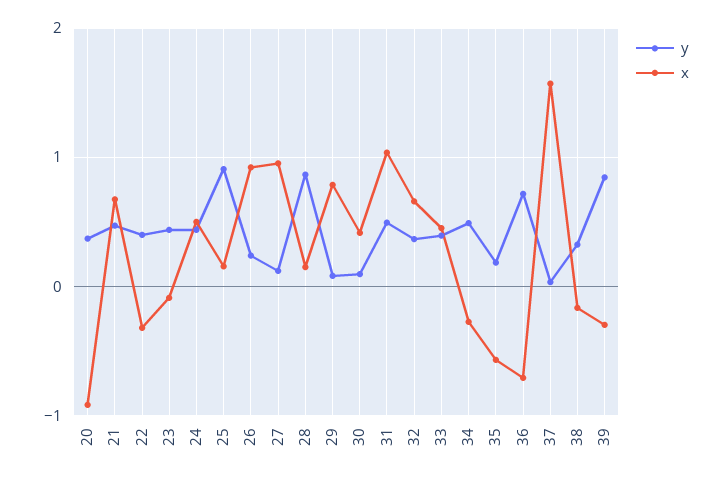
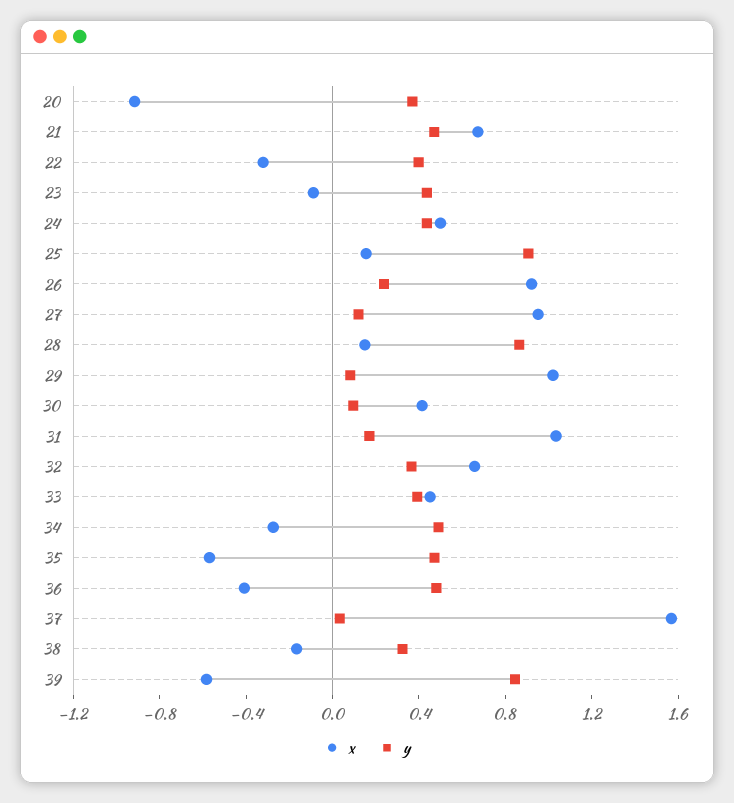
x, 29: 0.8 -> 1
y, 31: 0.5 -> 0.2
y, 35: 0.2 -> 0.5
y, 36: 0.7 -> 0.5
x, 36: -0.7 -> -0.4
x, 39: -0.3 -> -0.6

